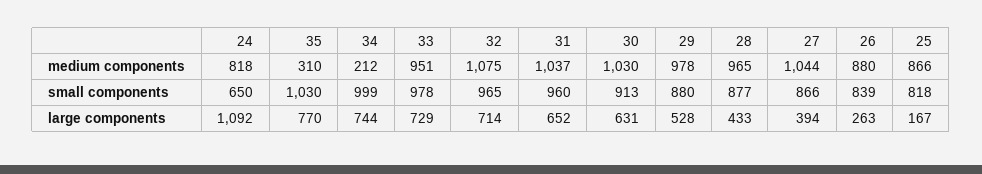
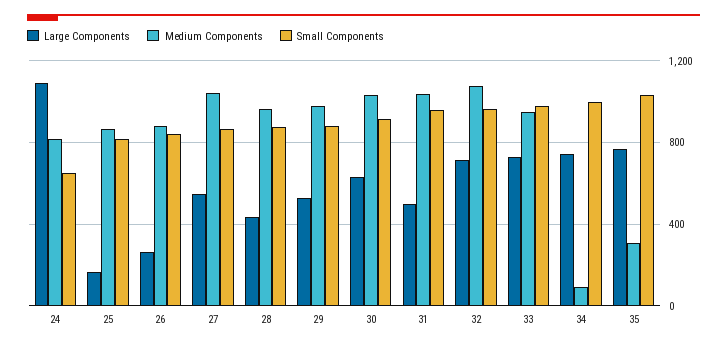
medium components, 34: 212 -> 100
large components, 31: 652 -> 500
large components, 27: 394 -> 550

